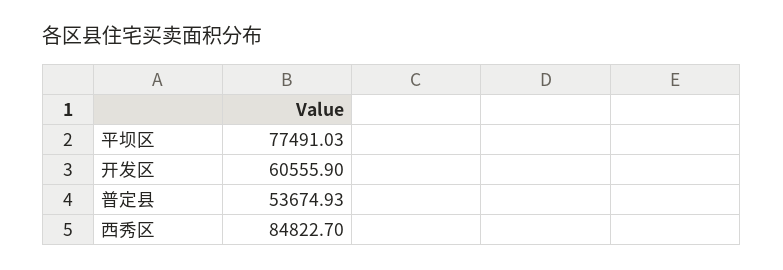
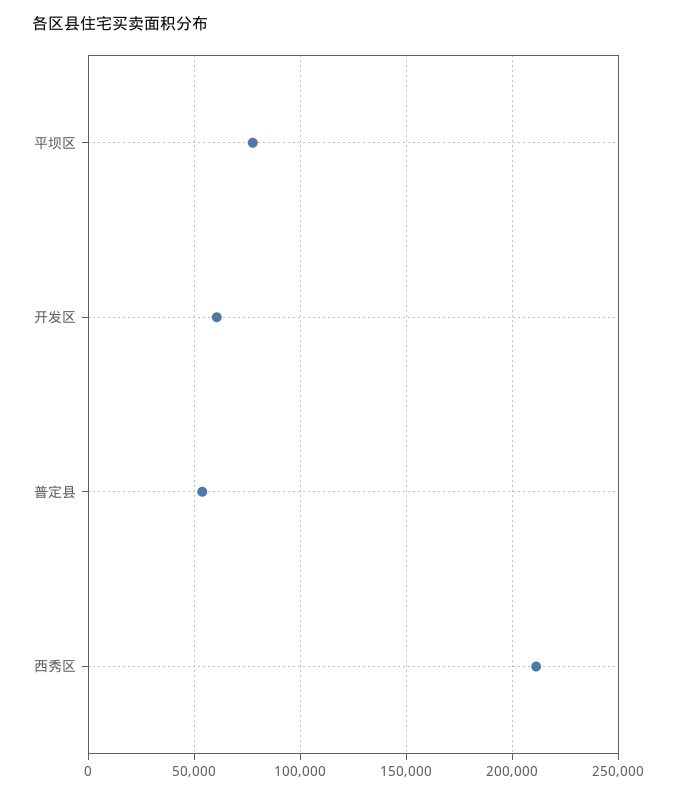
西秀区: 84822.7 -> 210000

